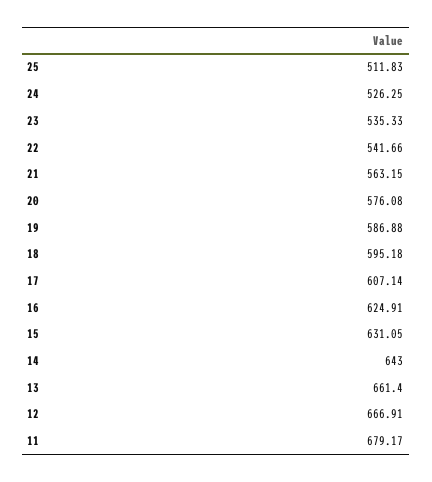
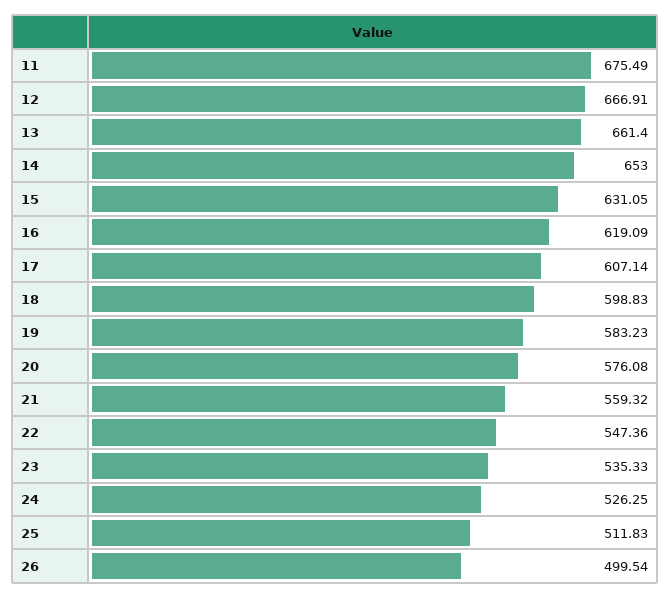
22: 541.66 -> 547.36
21: 563.15 -> 559.32
19: 586.88 -> 583.23
18: 595.18 -> 598.83
16: 624.91 -> 619.09
14: 643 -> 653
11: 679.17 -> 675.49
26: none -> 499.54

